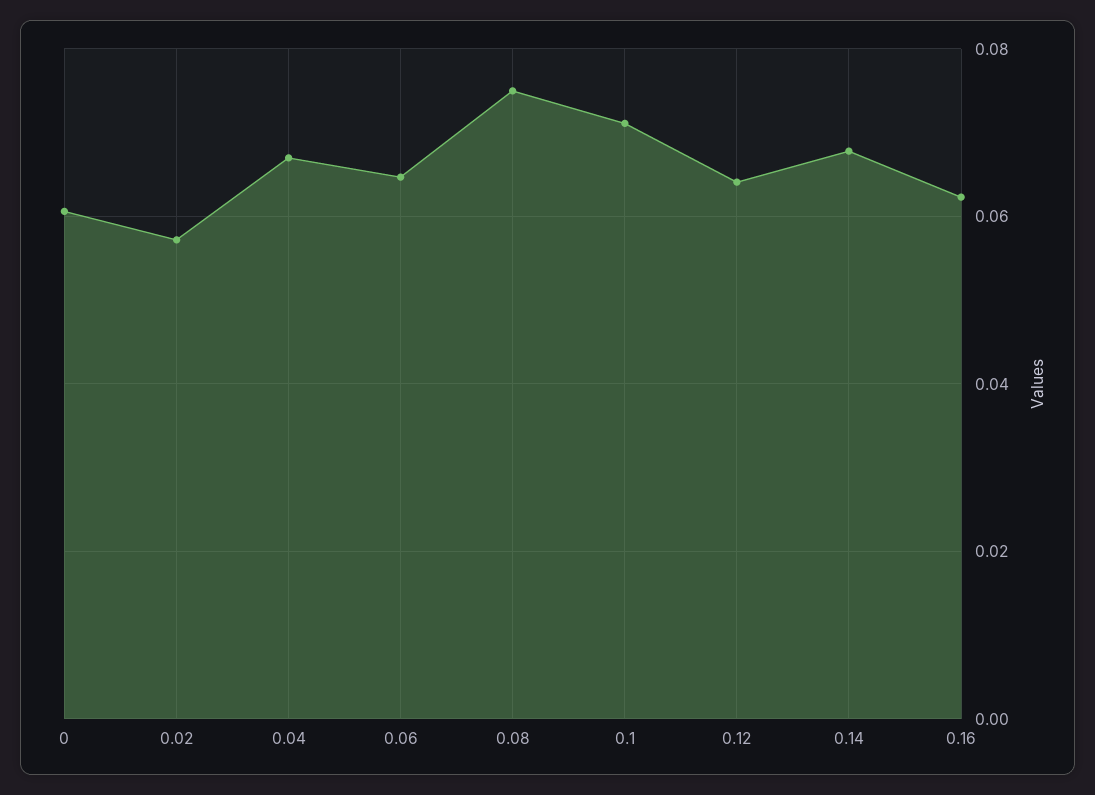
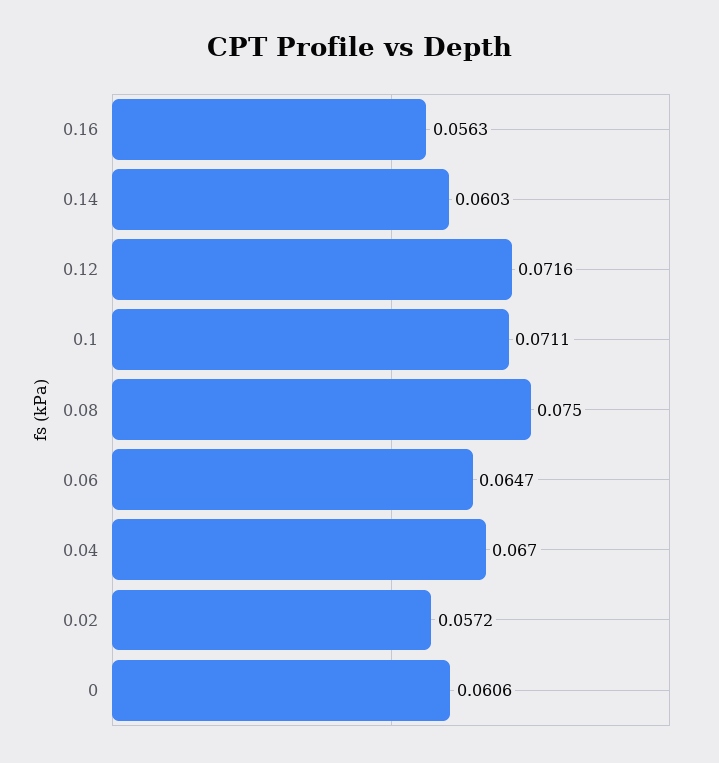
0.12: 0.064 -> 0.0716
0.14: 0.068 -> 0.0603
0.16: 0.062 -> 0.0563

